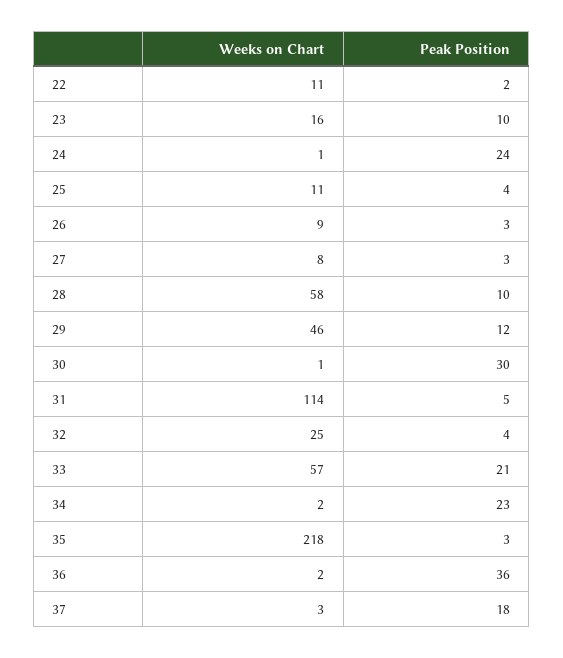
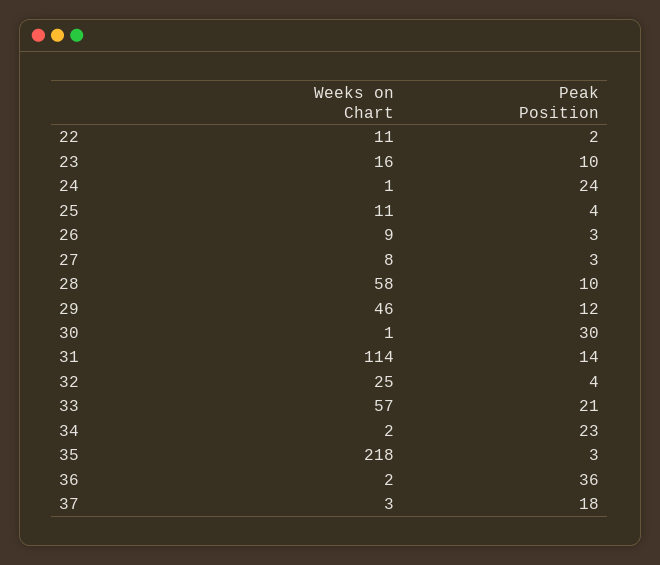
Peak Position, 31: 5 -> 14

